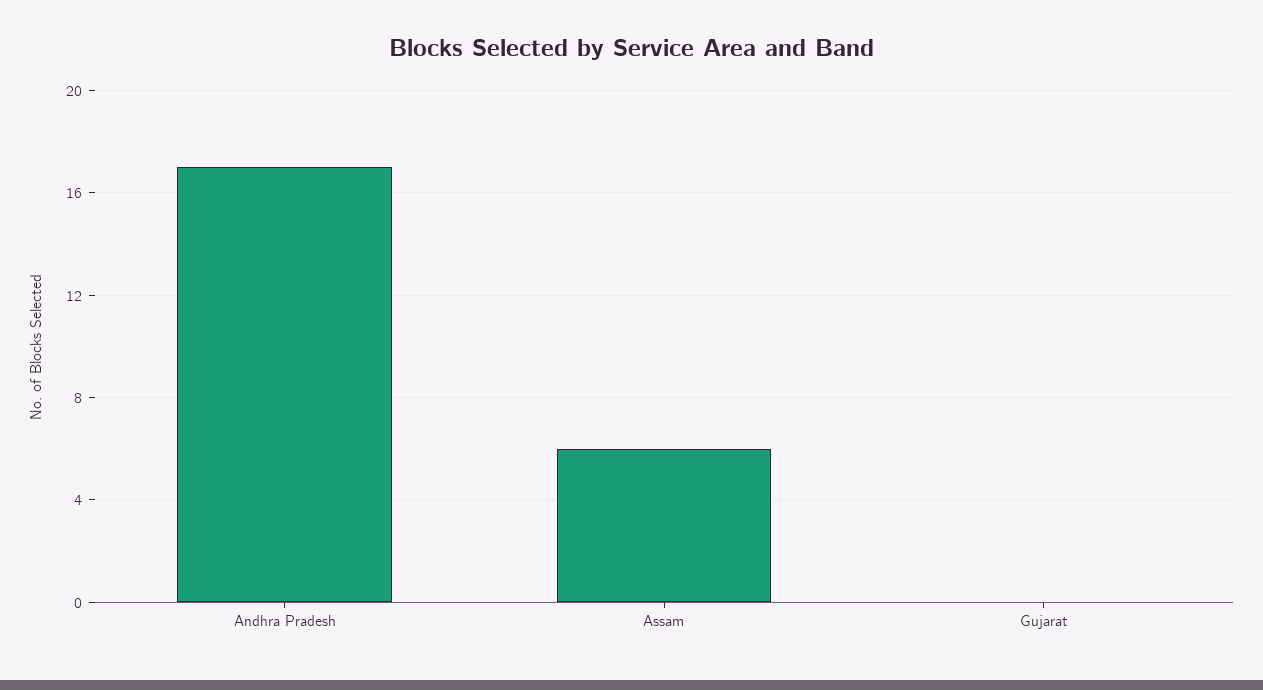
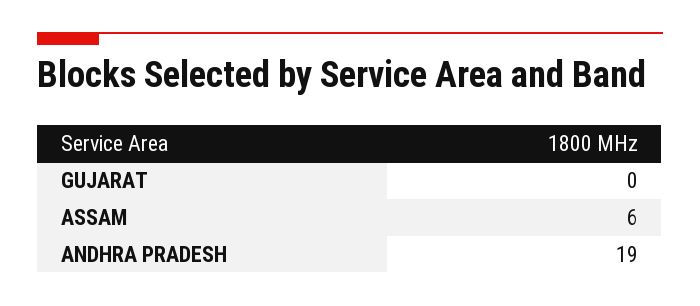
Andhra Pradesh: 17 -> 19

